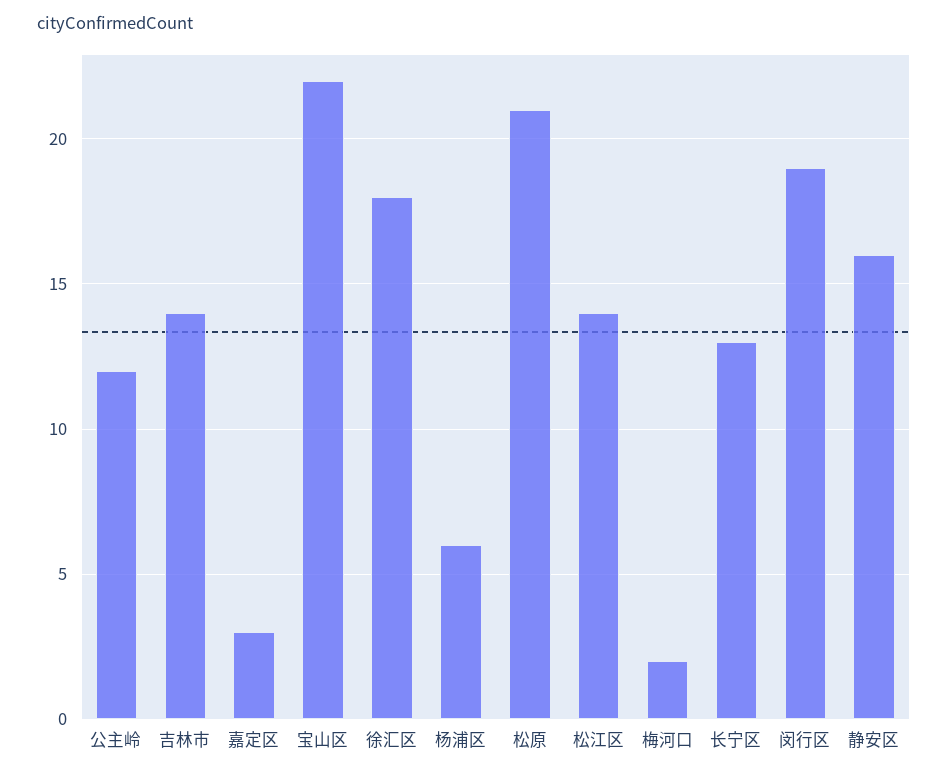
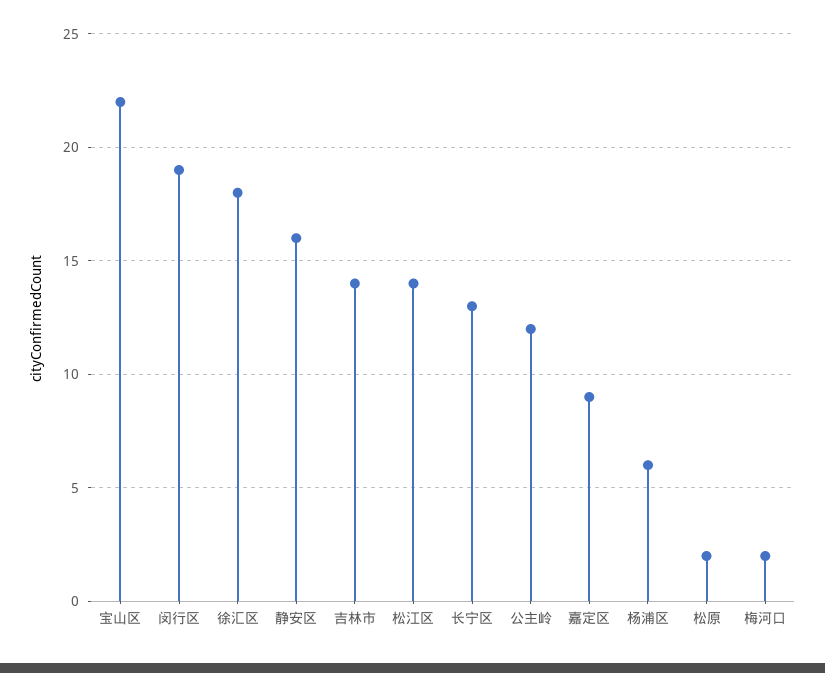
嘉定区: 3 -> 9
松原: 21 -> 2

